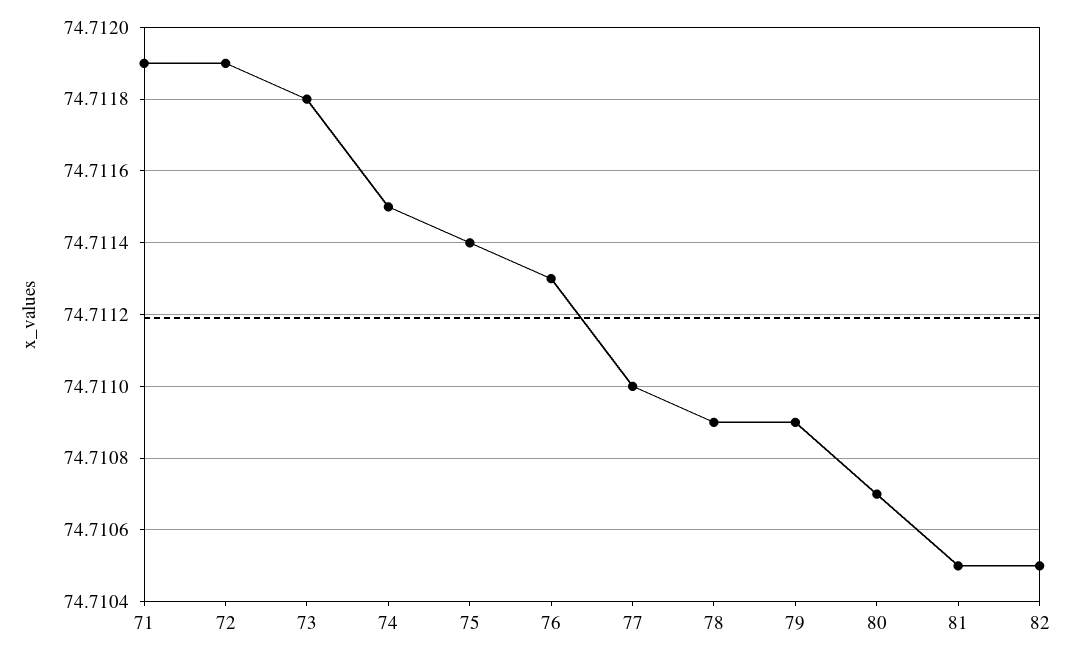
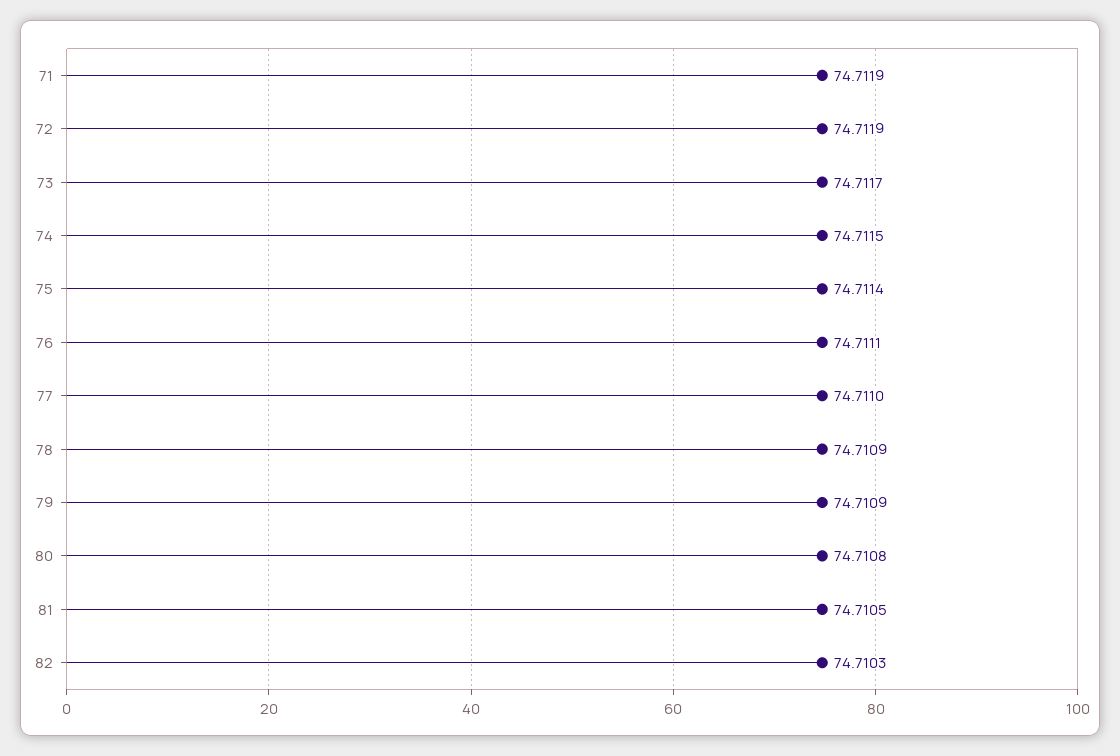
73: 74.7118 -> 74.7117
76: 74.7113 -> 74.7111
80: 74.7107 -> 74.7108
82: 74.7105 -> 74.7103

